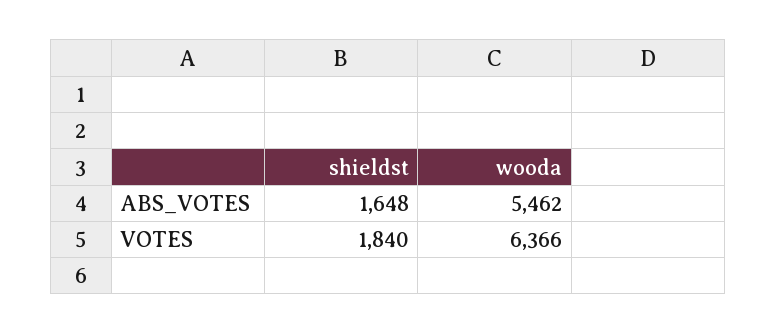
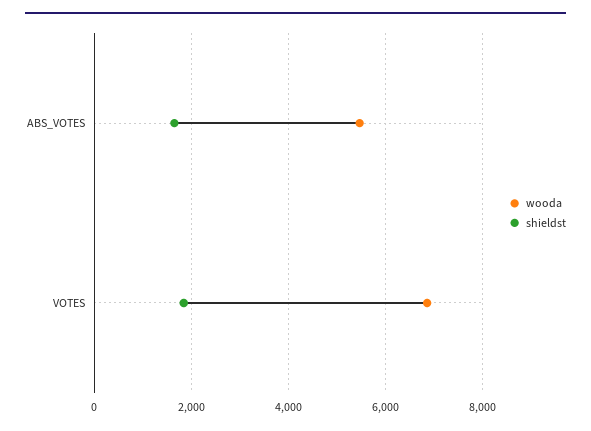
wooda, VOTES: 6366 -> 6800

